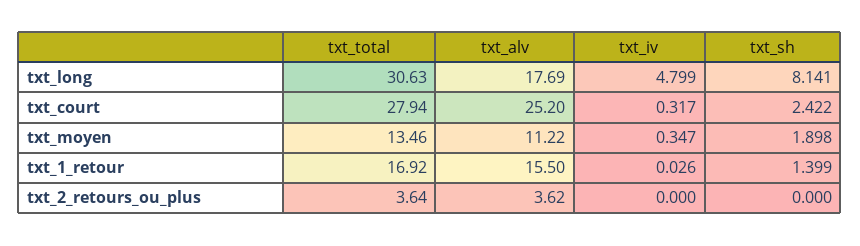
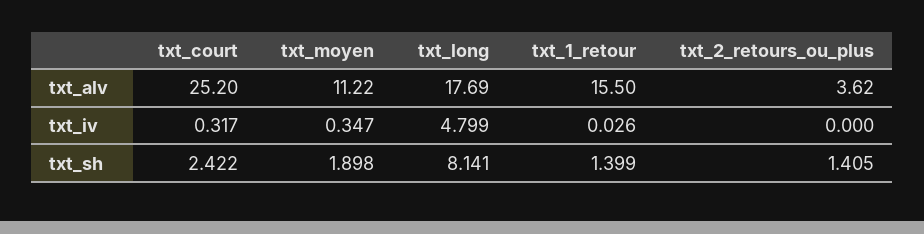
txt_total, txt_long: 30.63 -> none
txt_total, txt_court: 27.94 -> none
txt_total, txt_moyen: 13.46 -> none
txt_total, txt_1_retour: 16.92 -> none
txt_total, txt_2_retours_ou_plus: 3.64 -> none
txt_sh, txt_2_retours_ou_plus: 0 -> 1.405

